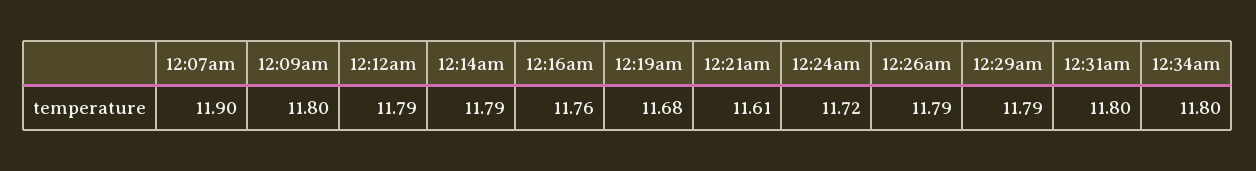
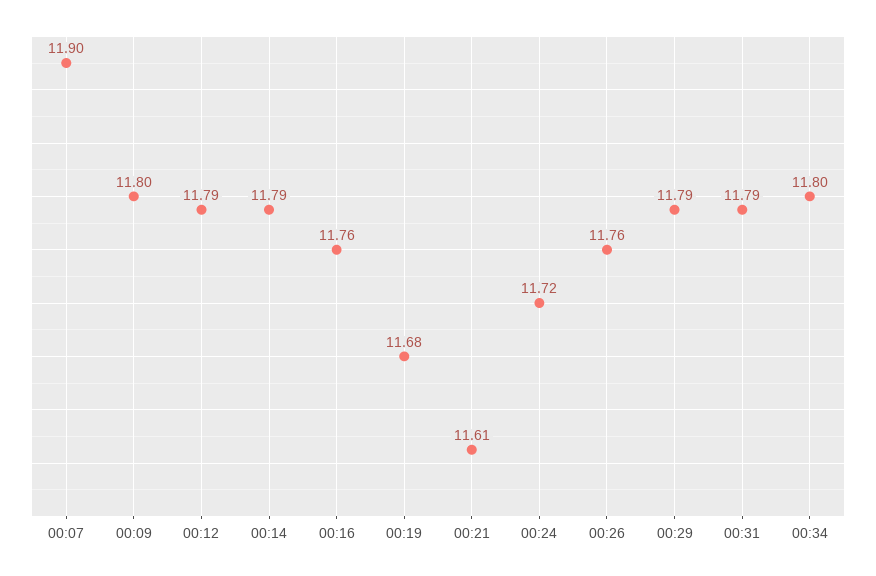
12:26am: 11.79 -> 11.76
12:31am: 11.8 -> 11.79

